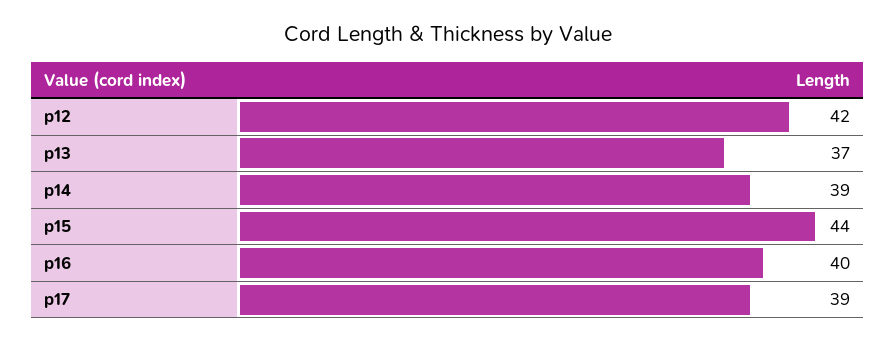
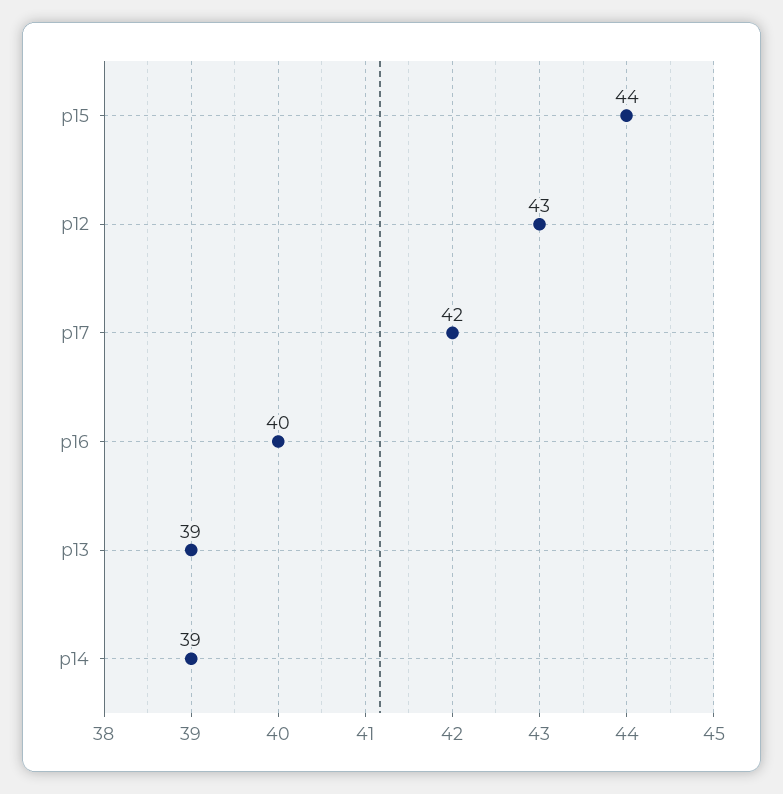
p12: 42 -> 43
p13: 37 -> 39
p17: 39 -> 42

